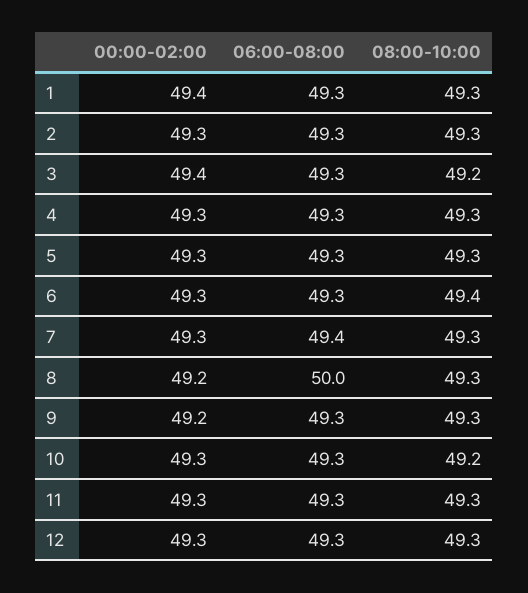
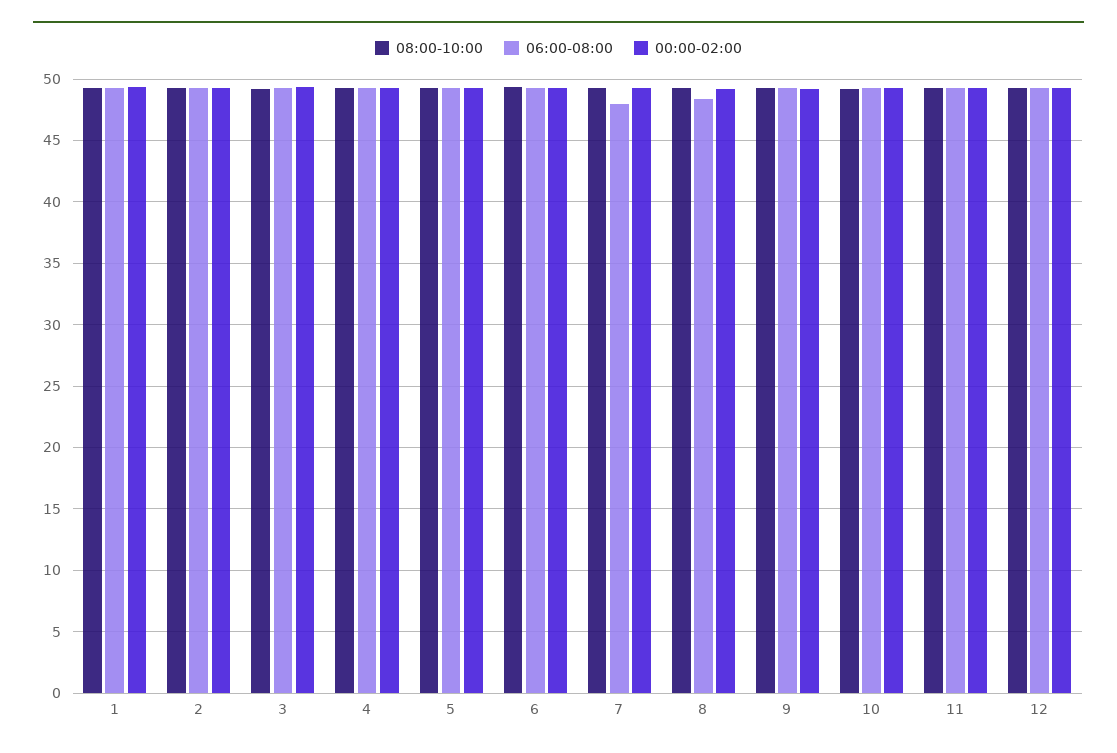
06:00-08:00, 7: 49.4 -> 48
06:00-08:00, 8: 50 -> 48.5

